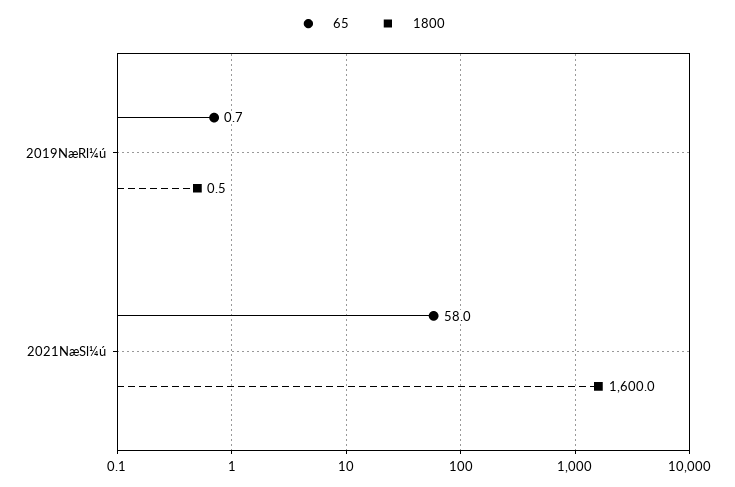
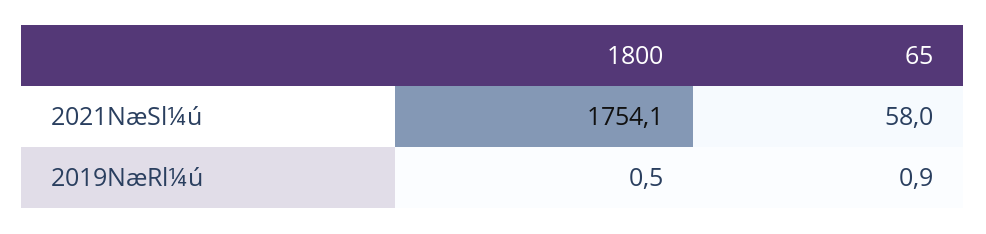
65, 2019NæRl¼ú: 0.7 -> 0.9
1800, 2021NæSl¼ú: 1600 -> 1754.1

